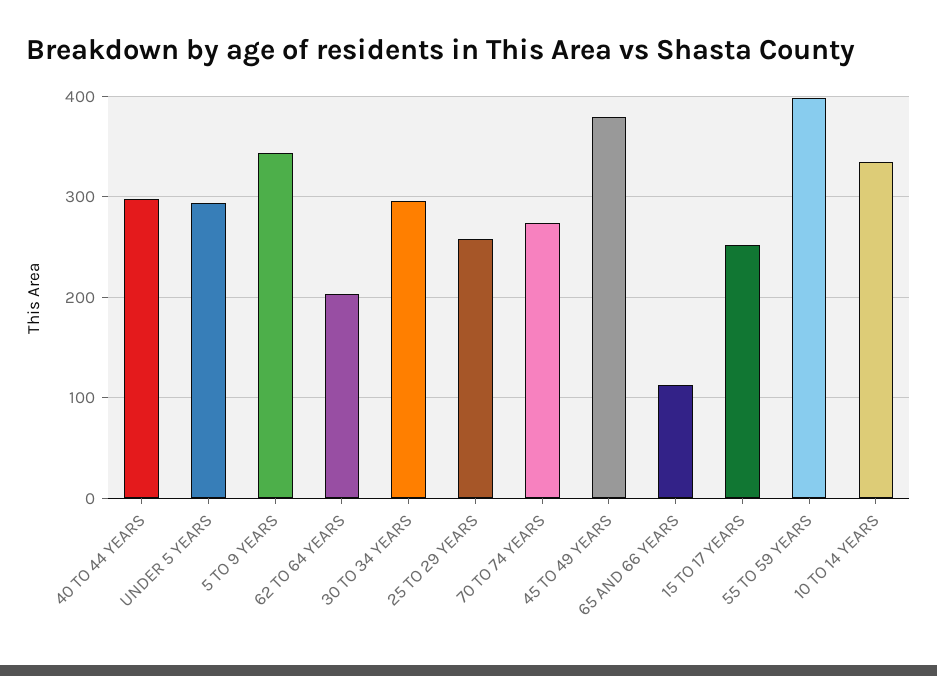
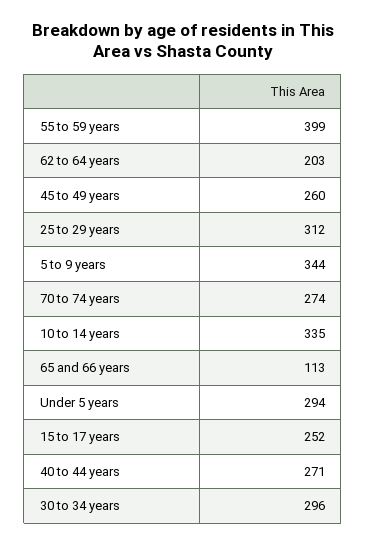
40 TO 44 YEARS: 300 -> 271
25 TO 29 YEARS: 260 -> 312
45 TO 49 YEARS: 380 -> 260

